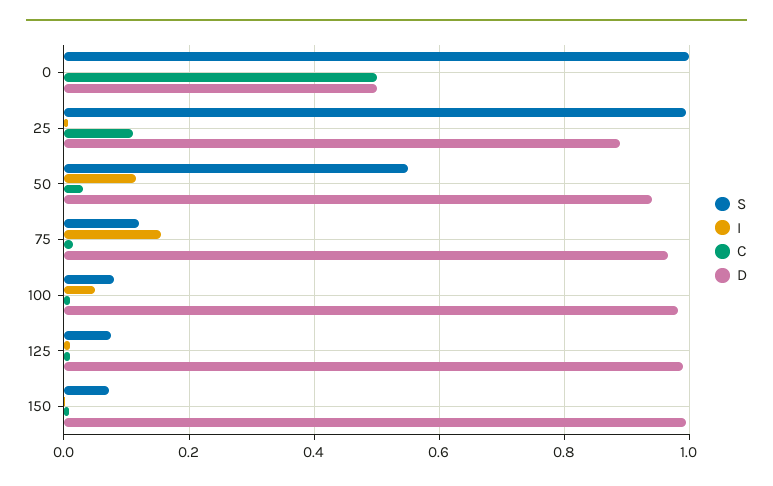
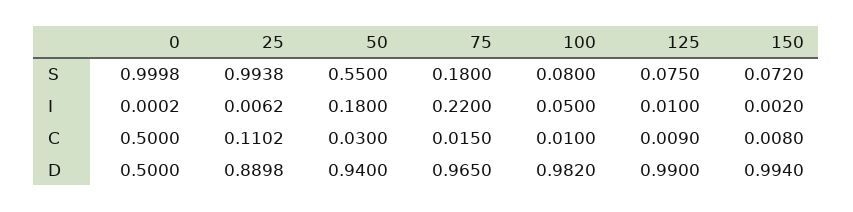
I, 50: 0.12 -> 0.18
S, 75: 0.12 -> 0.18
I, 75: 0.16 -> 0.22

